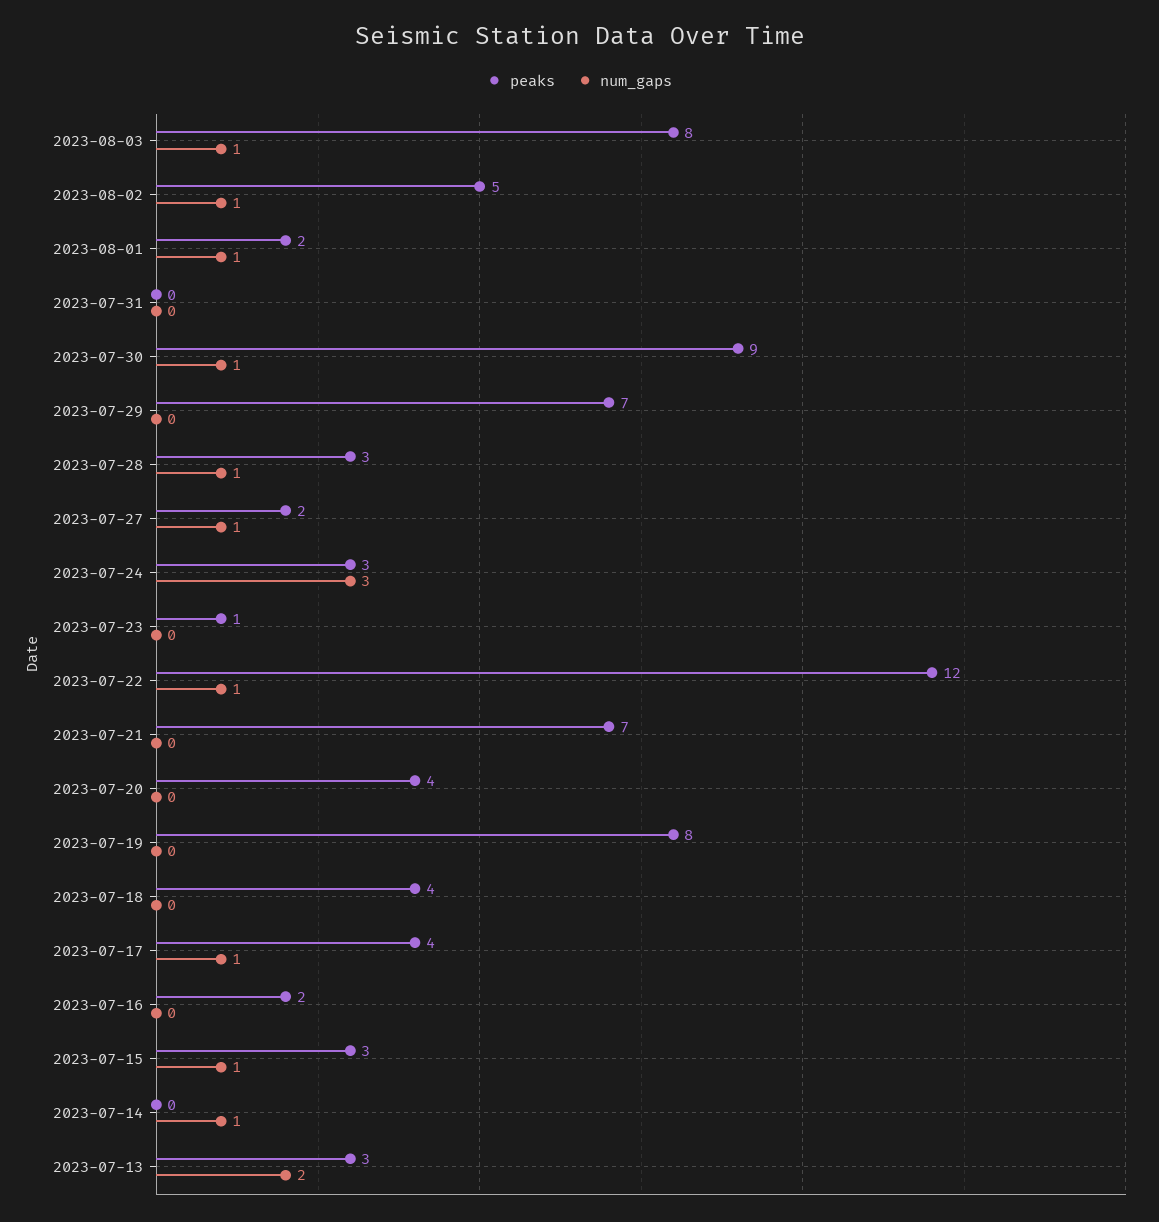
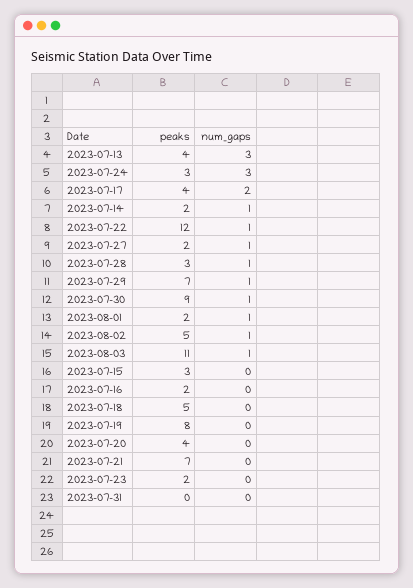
peaks, 2023-08-03: 8 -> 11
num_gaps, 2023-07-29: 0 -> 1
peaks, 2023-07-23: 1 -> 2
peaks, 2023-07-18: 4 -> 5
num_gaps, 2023-07-17: 1 -> 2
num_gaps, 2023-07-15: 1 -> 0
peaks, 2023-07-14: 0 -> 2
peaks, 2023-07-13: 3 -> 4
num_gaps, 2023-07-13: 2 -> 3

